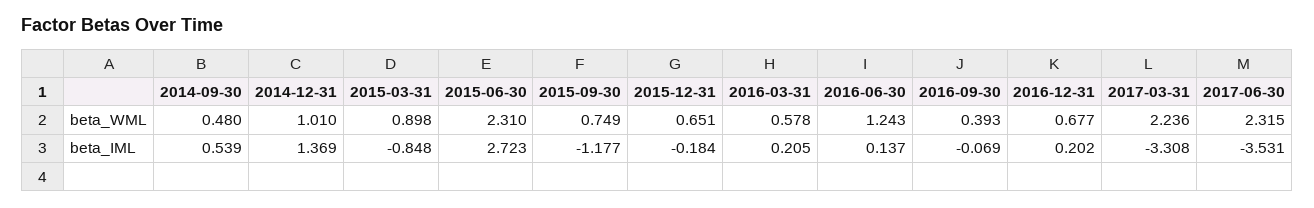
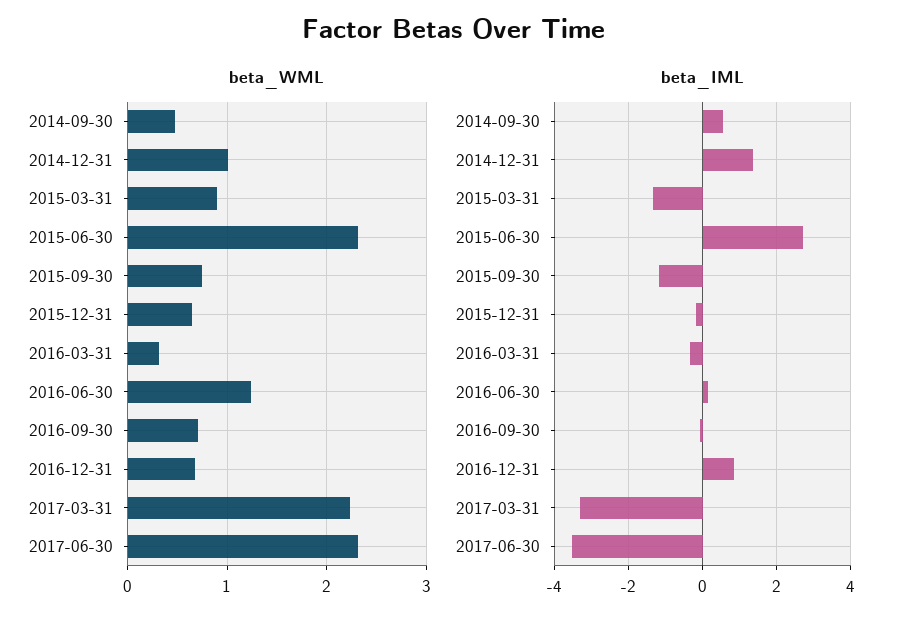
beta_WML, 2016-03-31: 0.578 -> 0.3
beta_WML, 2016-09-30: 0.393 -> 0.7
beta_IML, 2015-03-31: -0.848 -> -1.4
beta_IML, 2016-03-31: 0.205 -> -0.4
beta_IML, 2016-12-31: 0.202 -> 0.8

